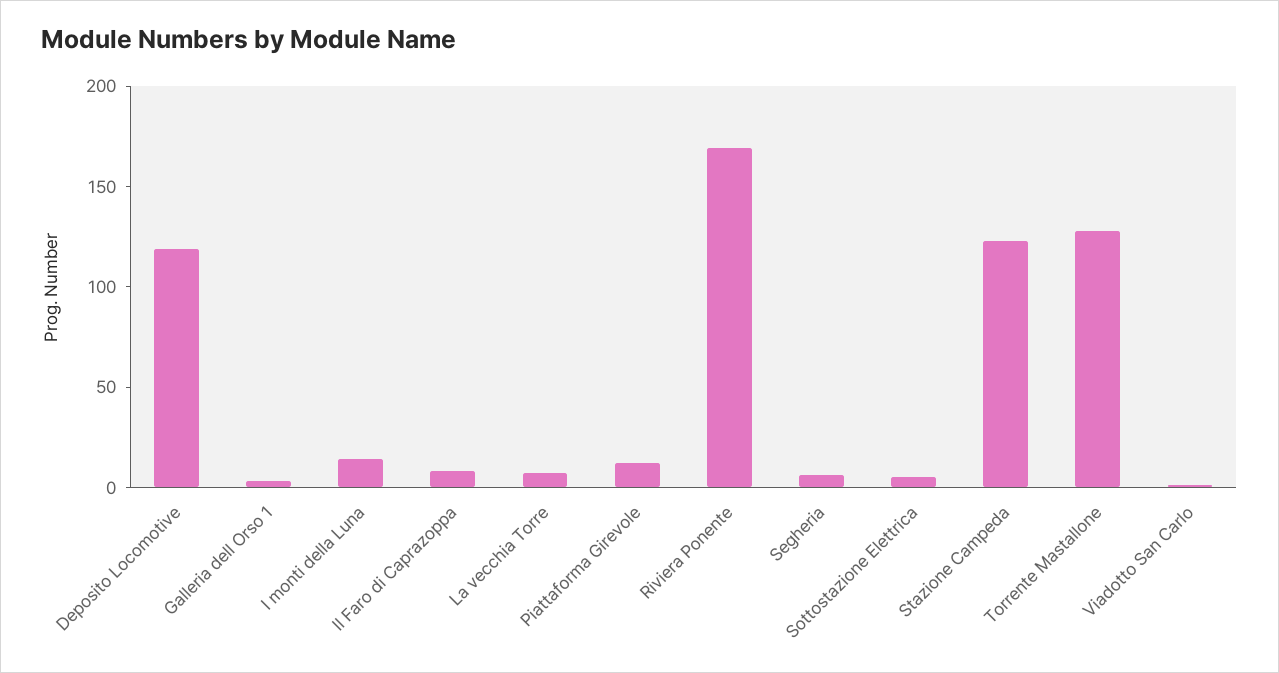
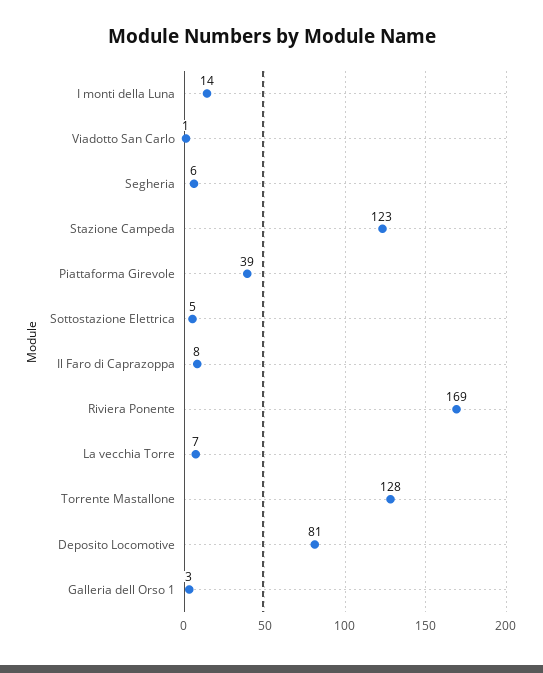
Deposito Locomotive: 120 -> 81
Piattaforma Girevole: 10 -> 39

